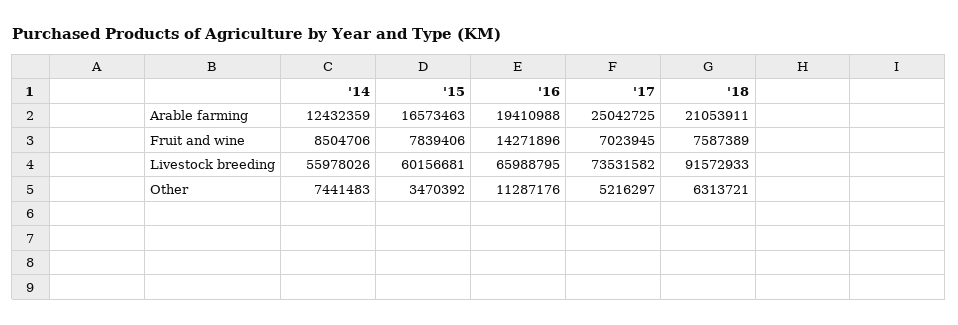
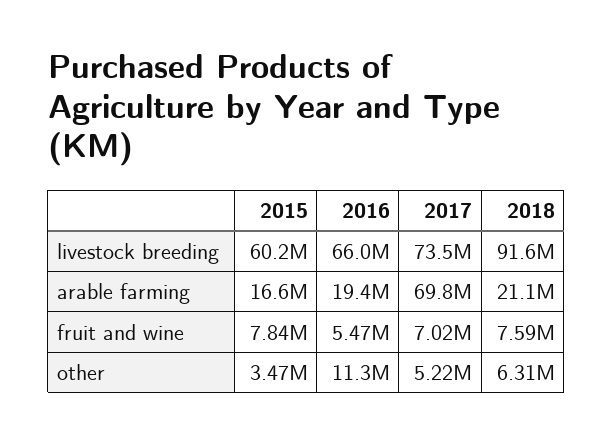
'14, Arable farming: 12432359 -> none
'17, Arable farming: 25042725 -> 69800000
'14, Fruit and wine: 8504706 -> none
'16, Fruit and wine: 14271896 -> 5470000
'14, Livestock breeding: 55978026 -> none
'14, Other: 7441483 -> none

